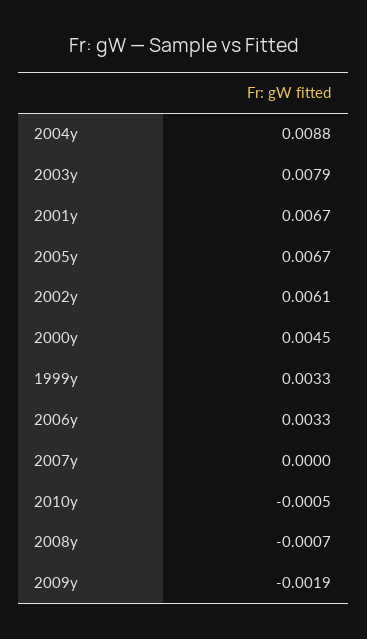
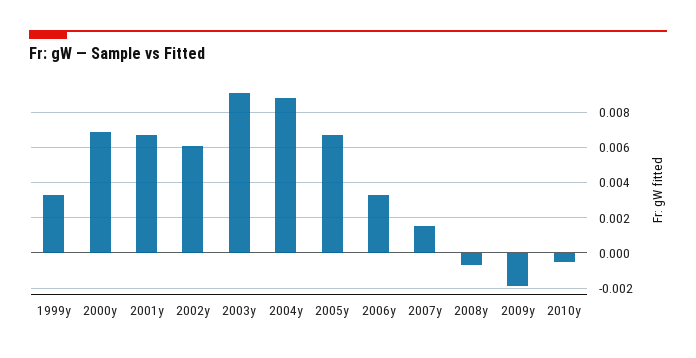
2003y: 0.0079 -> 0.009
2000y: 0.0045 -> 0.007
2007y: 0 -> 0.0015

